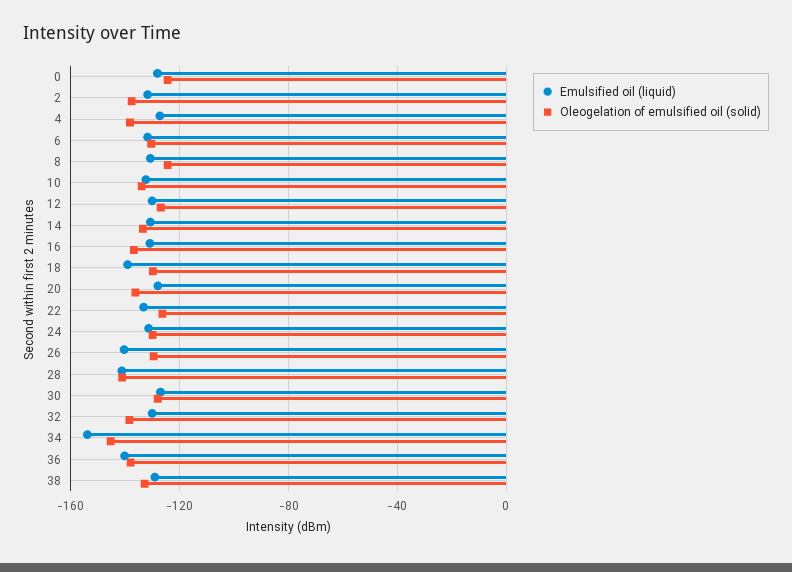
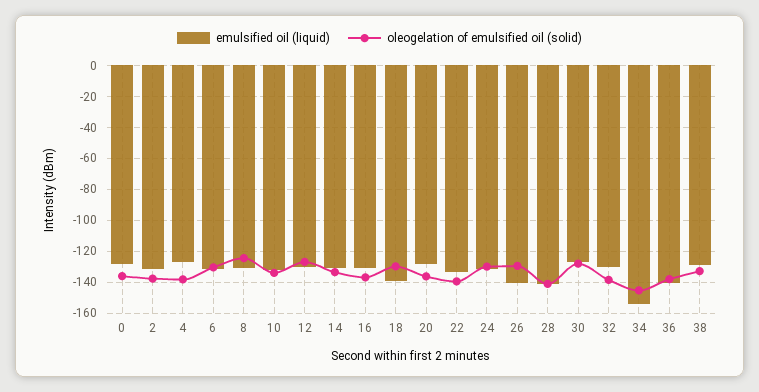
Oleogelation of emulsified oil (solid), 0: -125 -> -135
Oleogelation of emulsified oil (solid), 22: -125 -> -140

